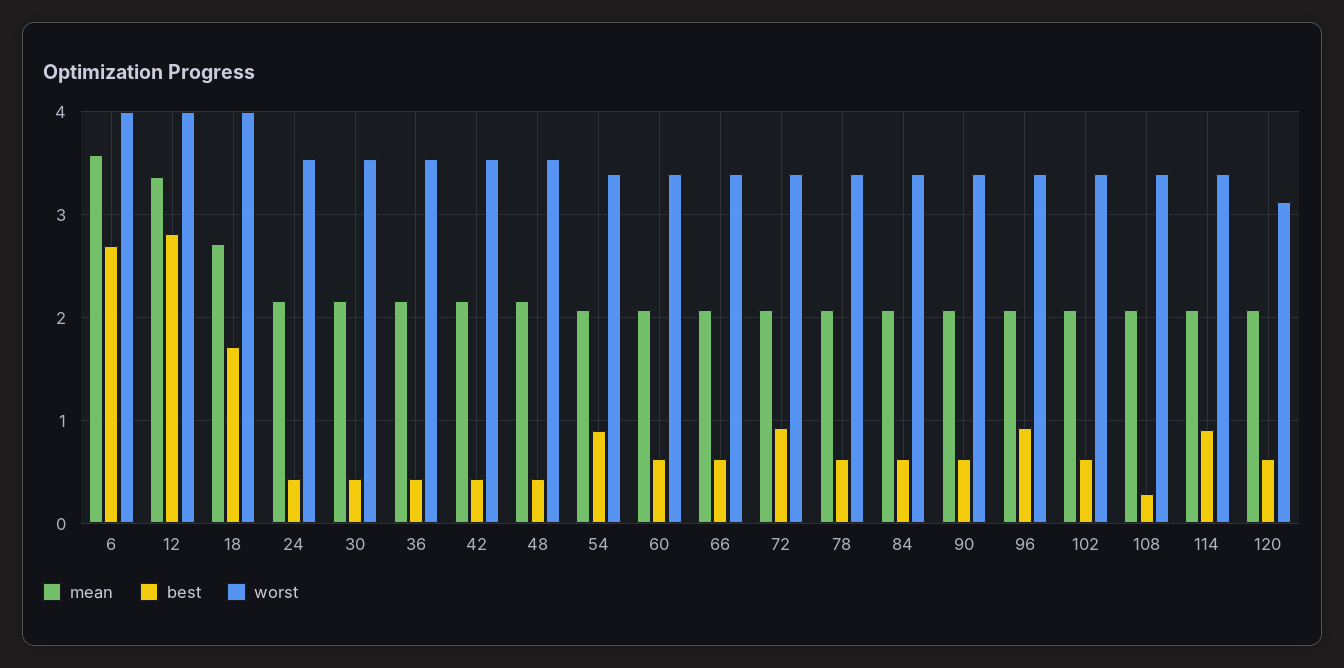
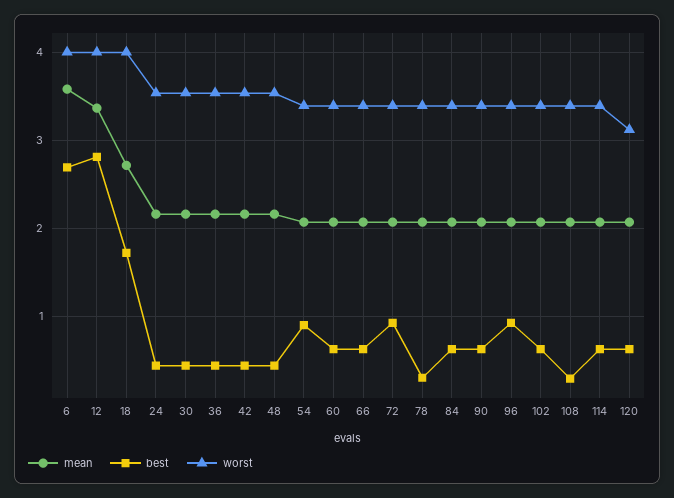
best, 78: 0.6 -> 0.3
best, 114: 0.9 -> 0.6

